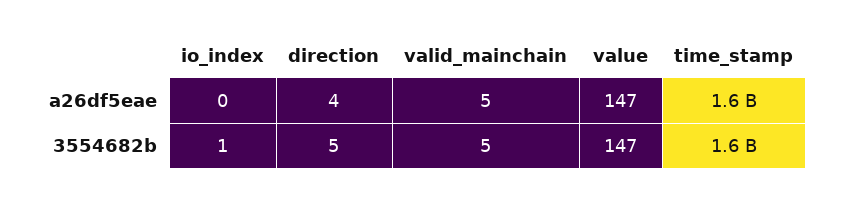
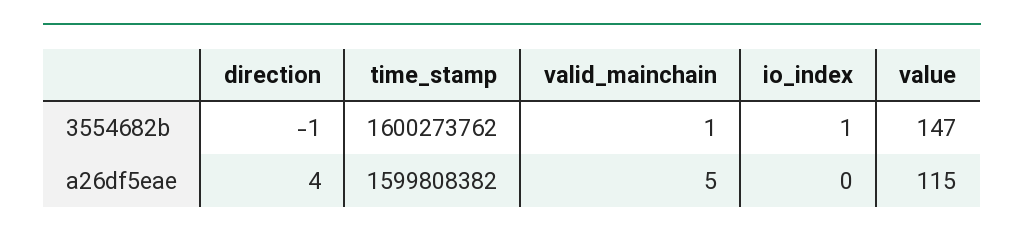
value, a26df5eae: 147 -> 115
direction, 3554682b: 5 -> -1
valid_mainchain, 3554682b: 5 -> 1

